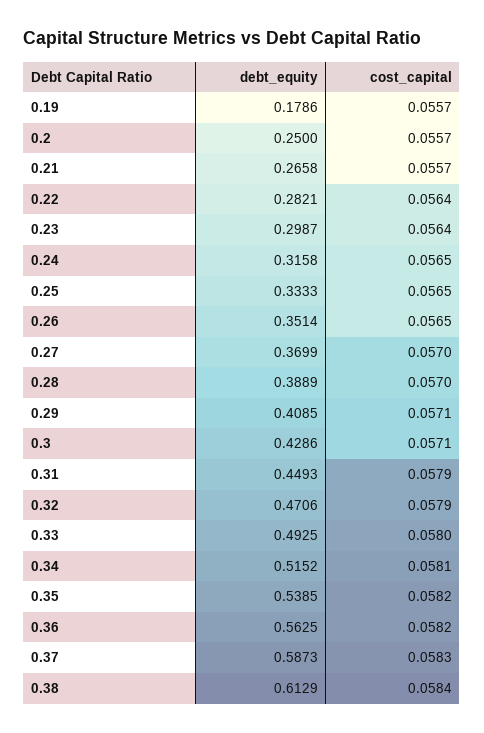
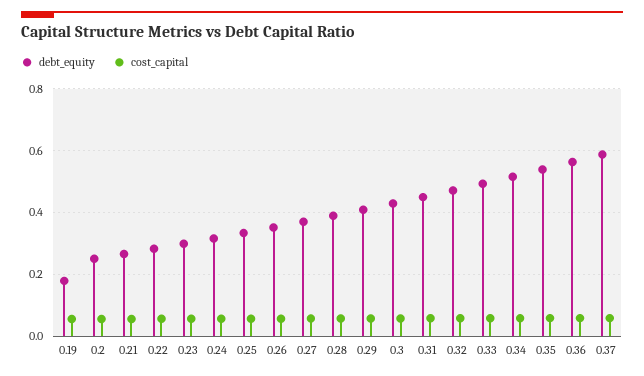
debt_equity, 0.38: 0.6129 -> none
cost_capital, 0.38: 0.0584 -> none

